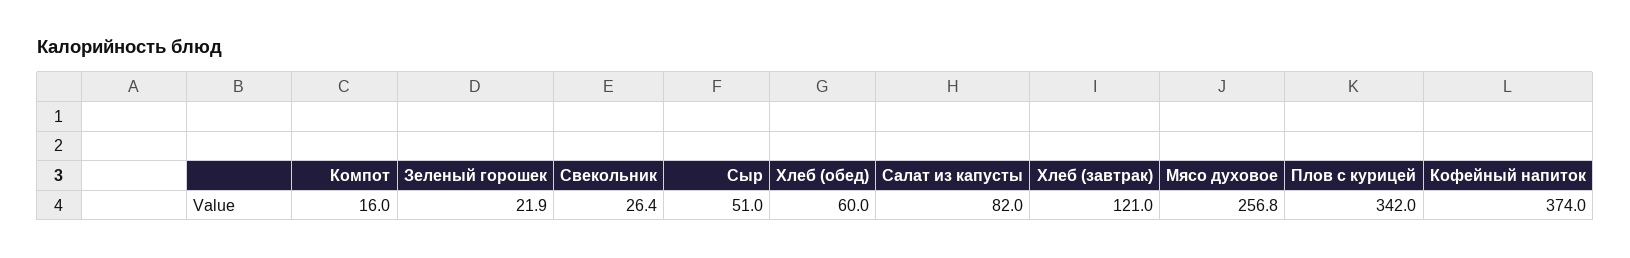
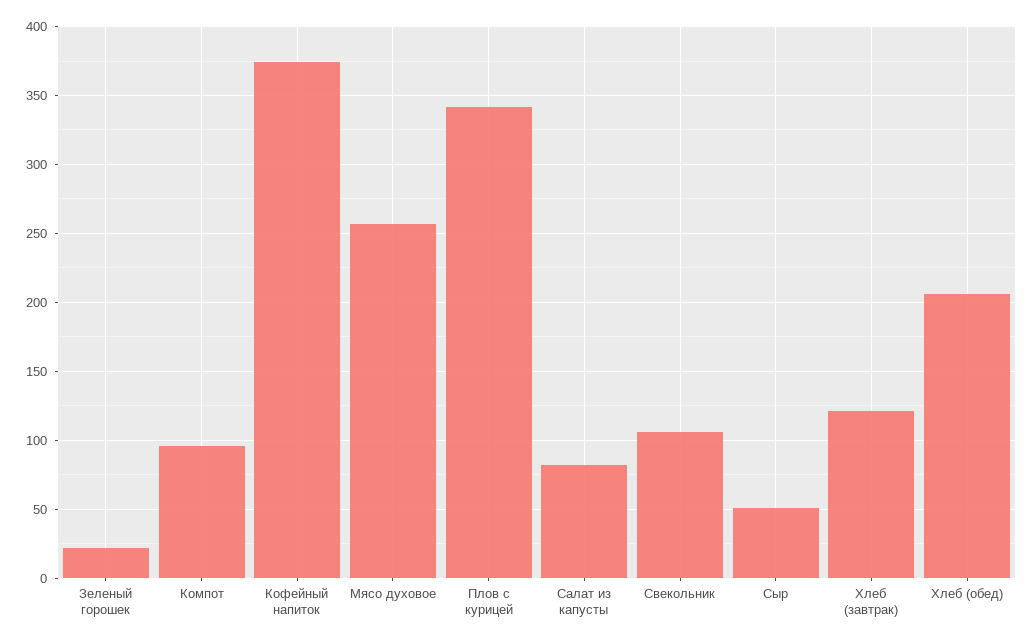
Компот: 16 -> 95
Свекольник: 26.4 -> 105
Хлеб (обед): 60 -> 205

